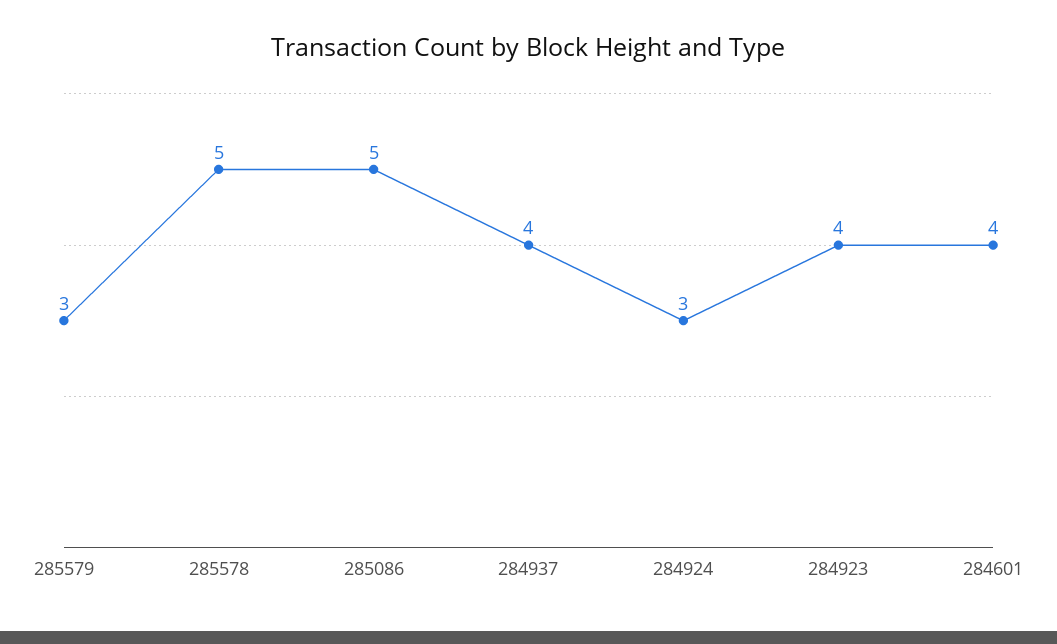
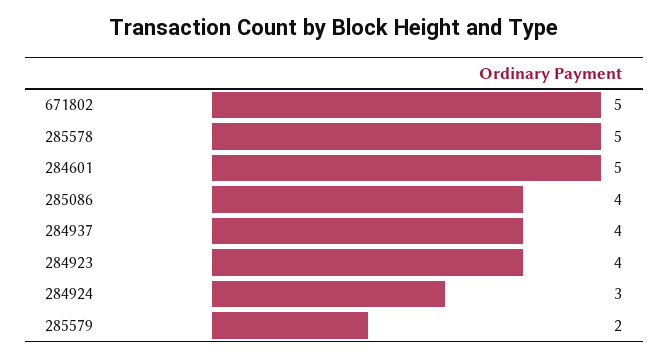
285579: 3 -> 2
285086: 5 -> 4
284601: 4 -> 5
671802: none -> 5

